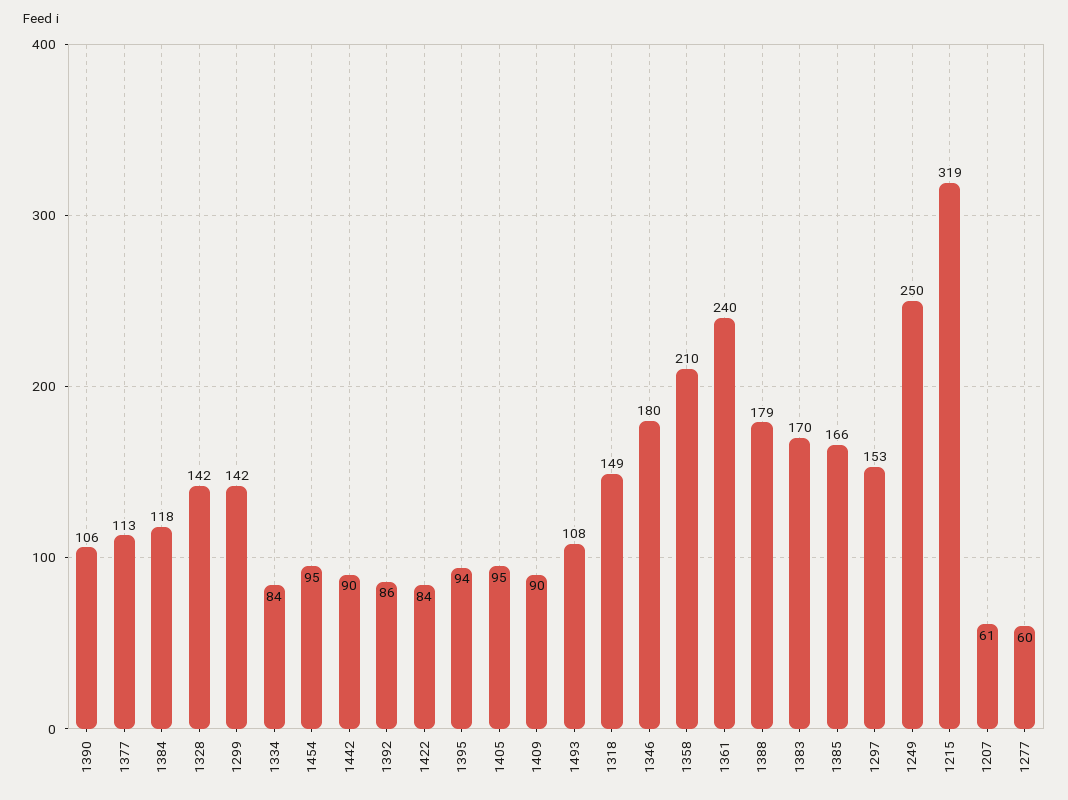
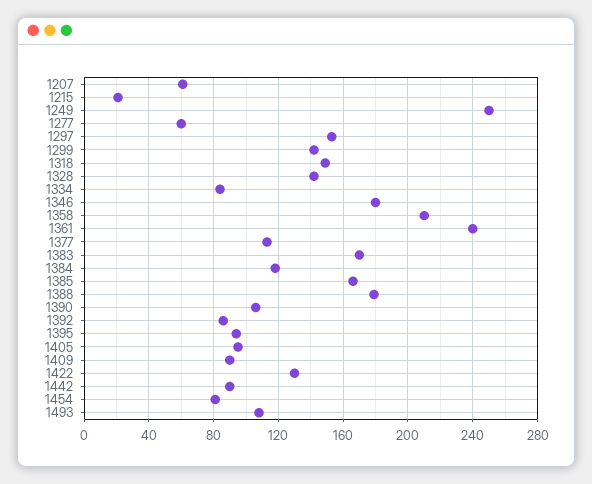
1454: 95 -> 80
1422: 84 -> 130
1215: 319 -> 20

